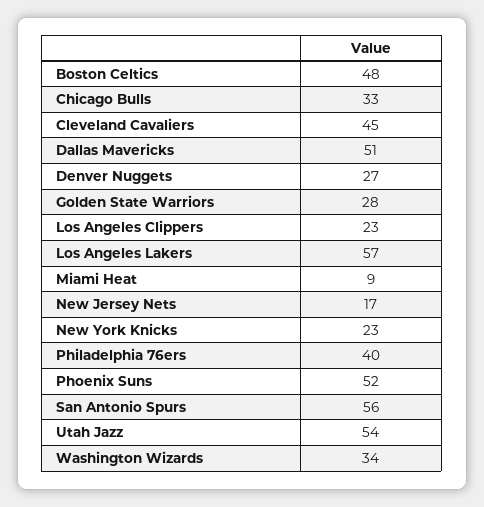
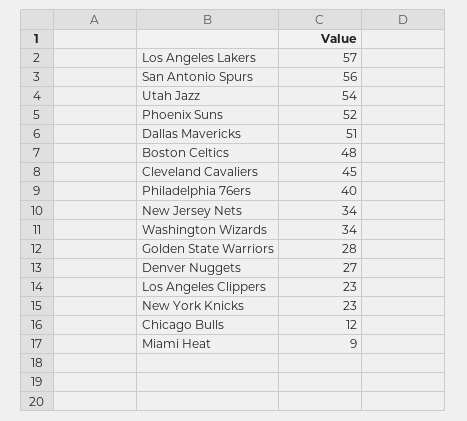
Chicago Bulls: 33 -> 12
New Jersey Nets: 17 -> 34

